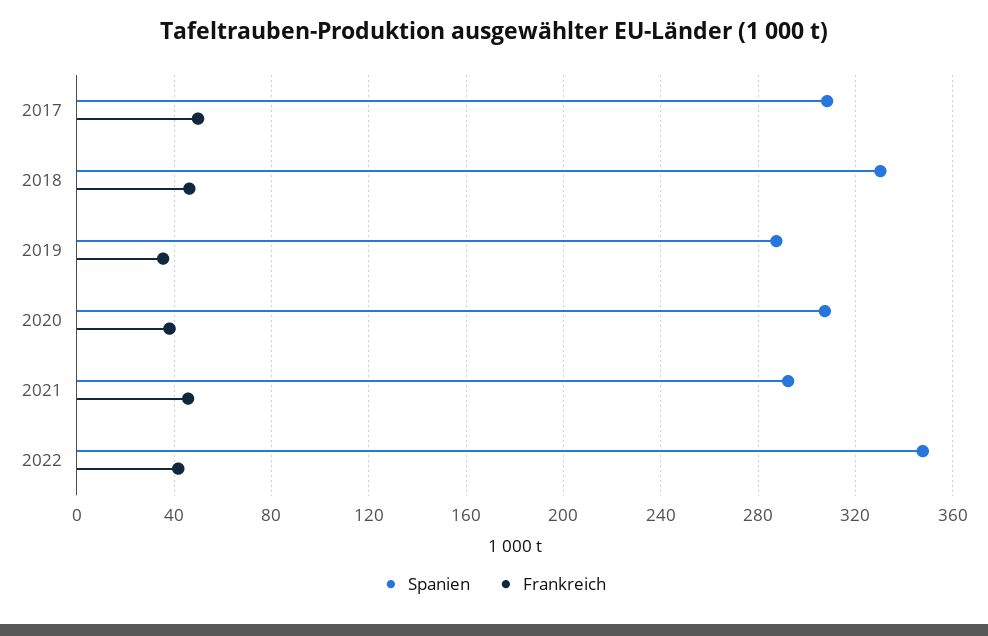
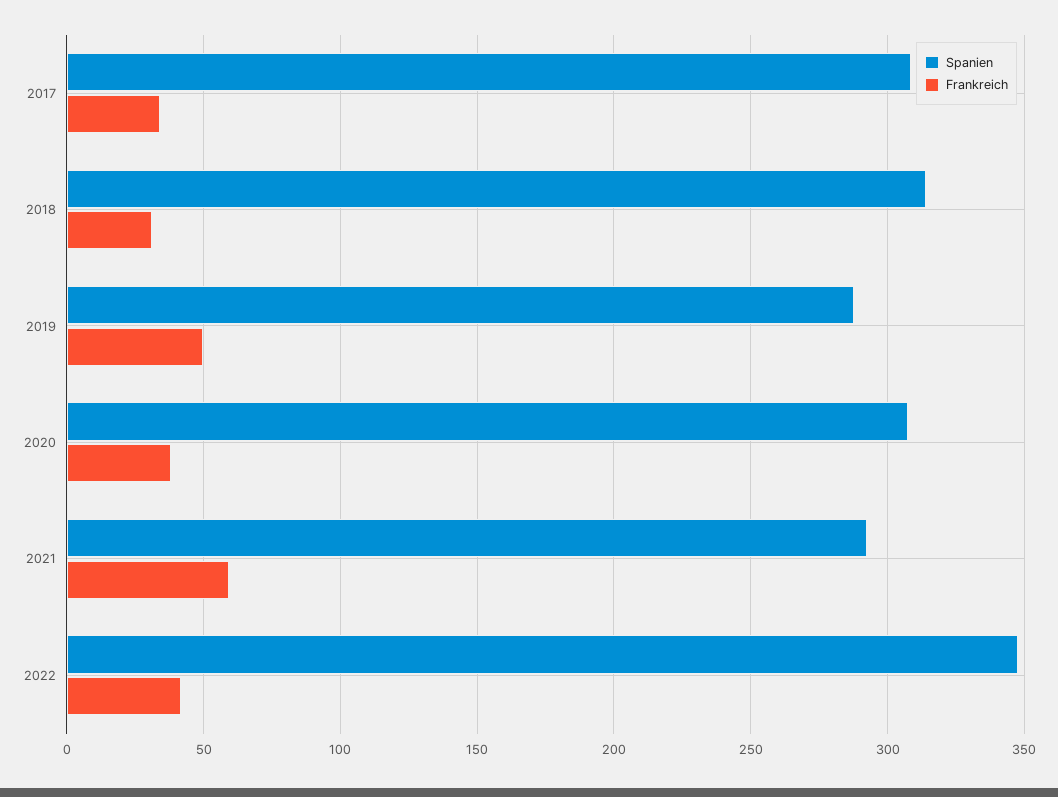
Frankreich, 2017: 50 -> 35
Spanien, 2018: 330 -> 315
Frankreich, 2018: 45 -> 30
Frankreich, 2019: 35 -> 50
Frankreich, 2021: 45 -> 60

